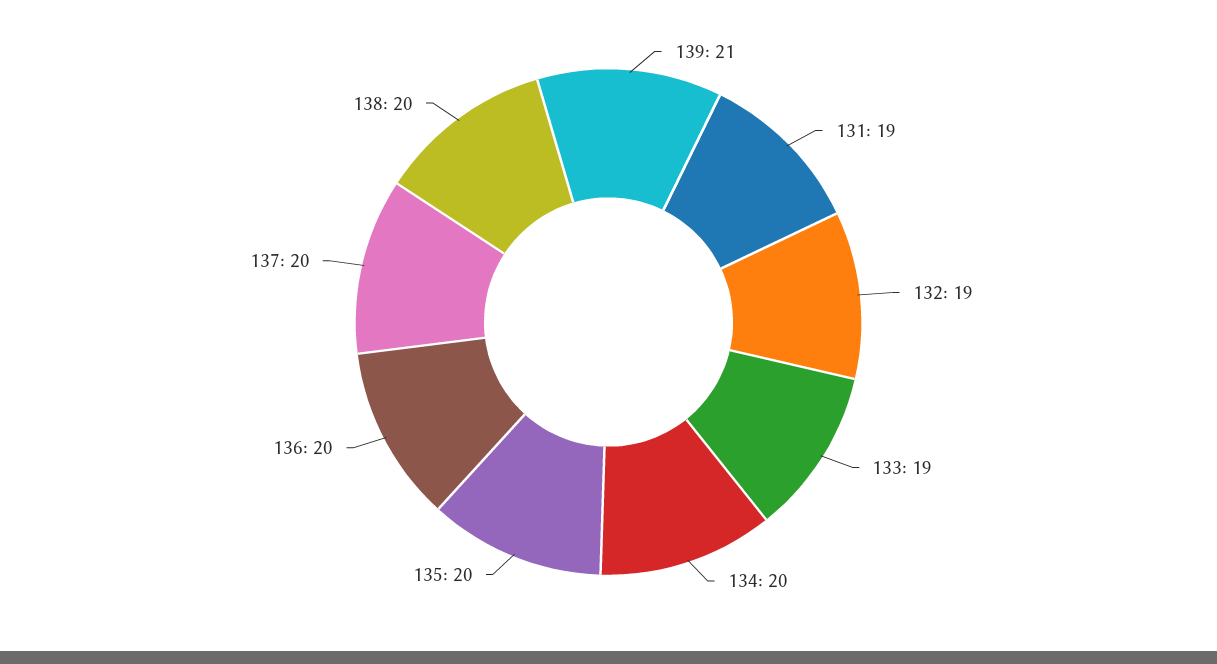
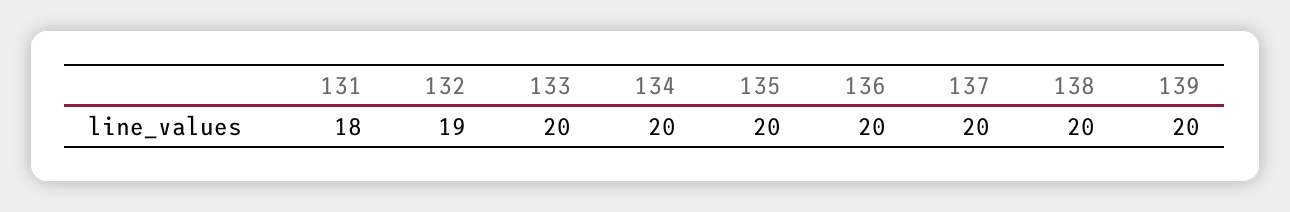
139: 21 -> 20
131: 19 -> 18
133: 19 -> 20

